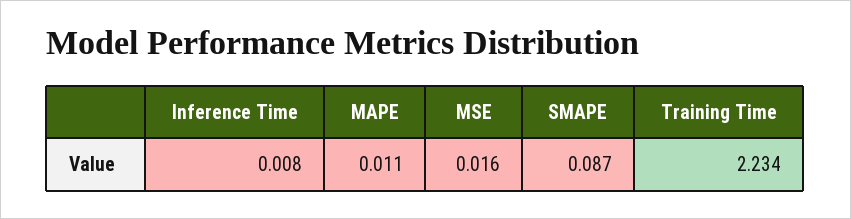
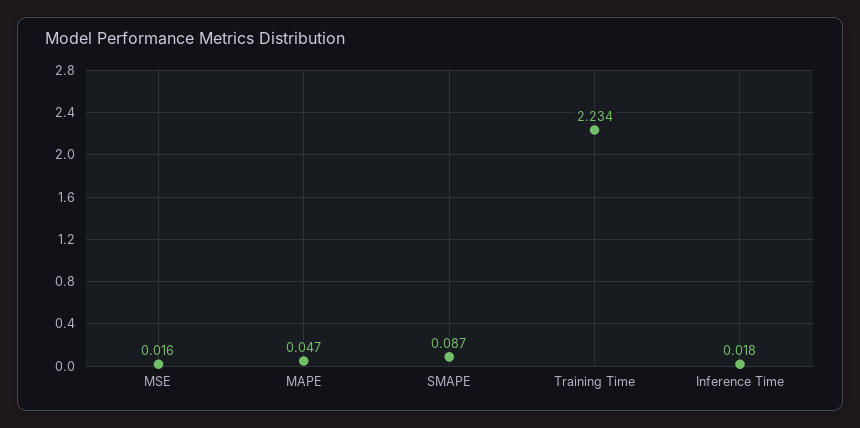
Inference Time: 0.008 -> 0.018
MAPE: 0.011 -> 0.047

